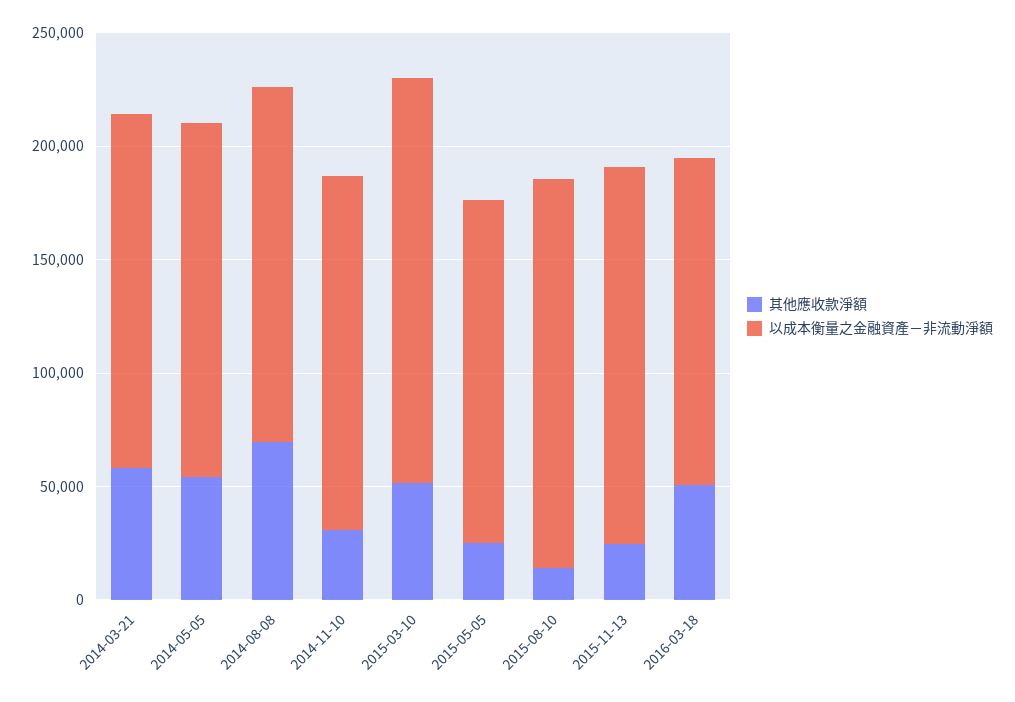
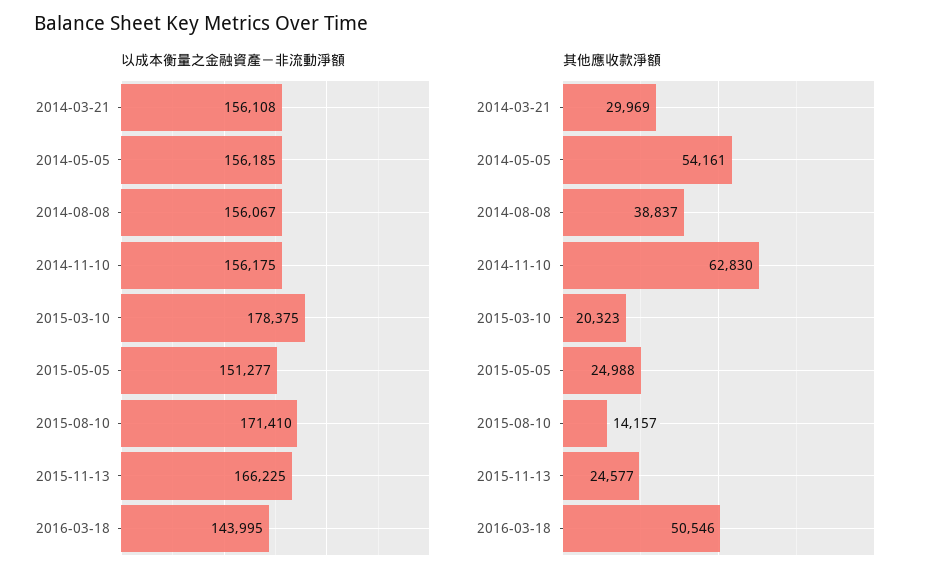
其他應收款淨額, 2014-03-21: 60000 -> 29969
其他應收款淨額, 2014-08-08: 70000 -> 38837
其他應收款淨額, 2014-11-10: 30000 -> 62830
其他應收款淨額, 2015-03-10: 50000 -> 20323

